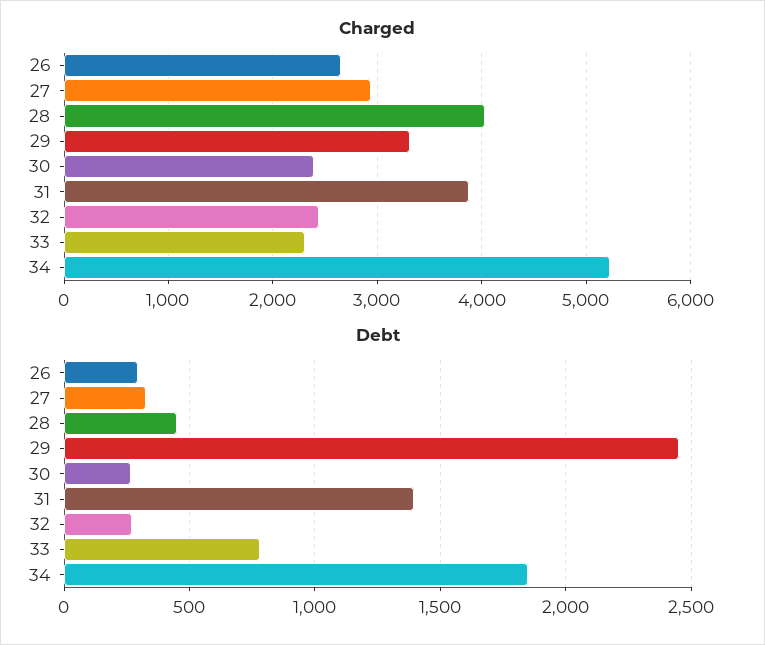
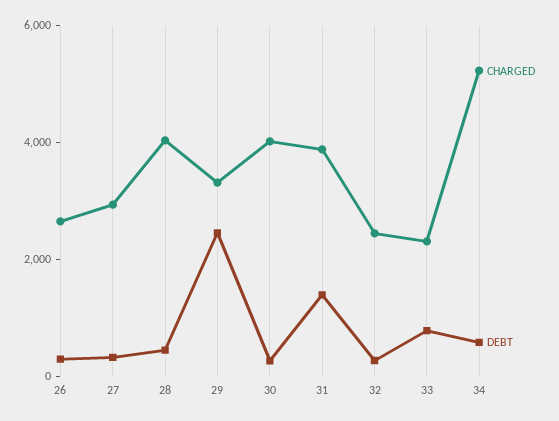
Charged, 30: 2400 -> 4000
Debt, 34: 1850 -> 500

